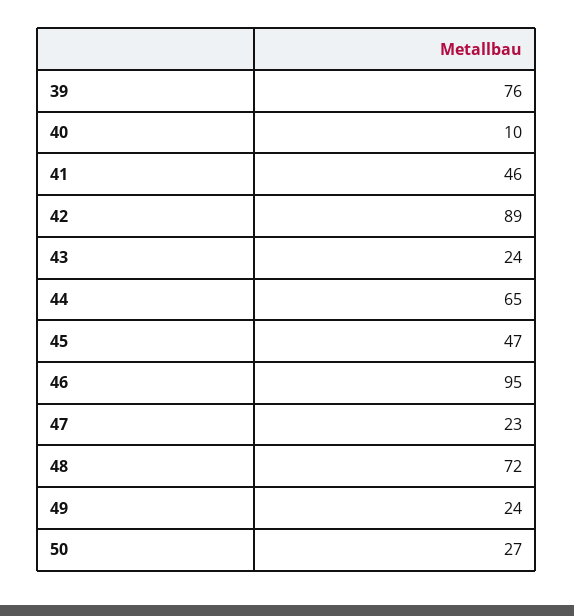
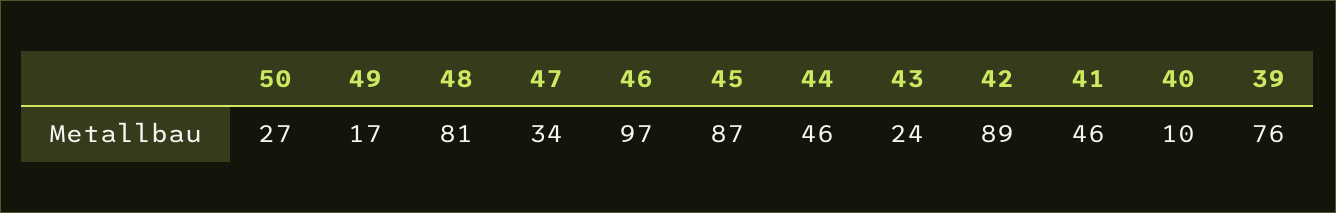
44: 65 -> 46
45: 47 -> 87
46: 95 -> 97
47: 23 -> 34
48: 72 -> 81
49: 24 -> 17

